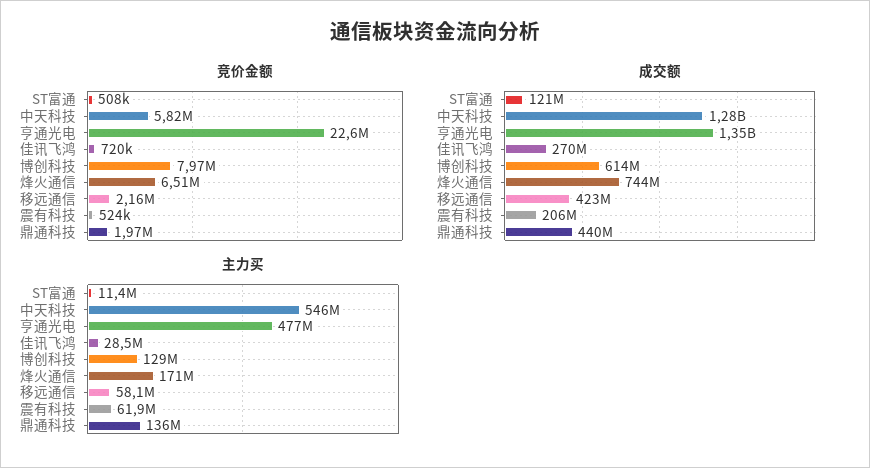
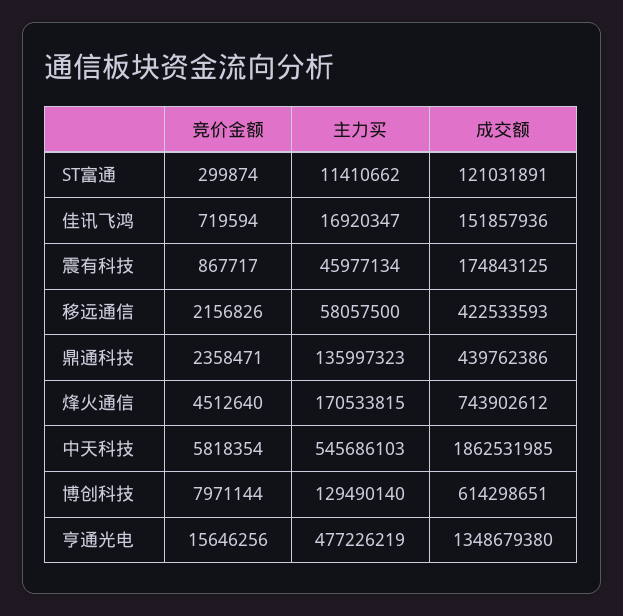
竞价金额, ST富通: 508000 -> 299874
竞价金额, 亨通光电: 22600000 -> 15646256
竞价金额, 烽火通信: 6510000 -> 4512640
竞价金额, 震有科技: 524000 -> 867717
竞价金额, 鼎通科技: 1970000 -> 2358471
成交额, 中天科技: 1280000000 -> 1862531985
成交额, 佳讯飞鸿: 270000000 -> 151857936
成交额, 震有科技: 206000000 -> 174843125
主力买, 佳讯飞鸿: 28500000 -> 16920347
主力买, 震有科技: 61900000 -> 45977134

